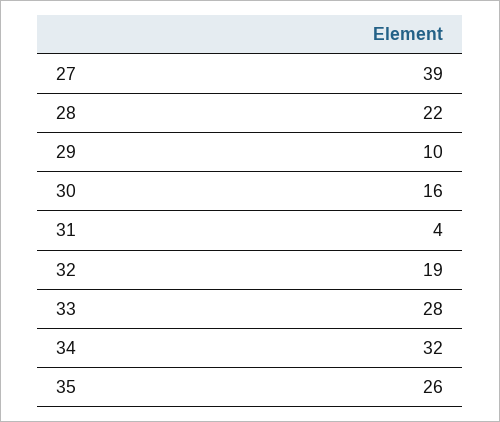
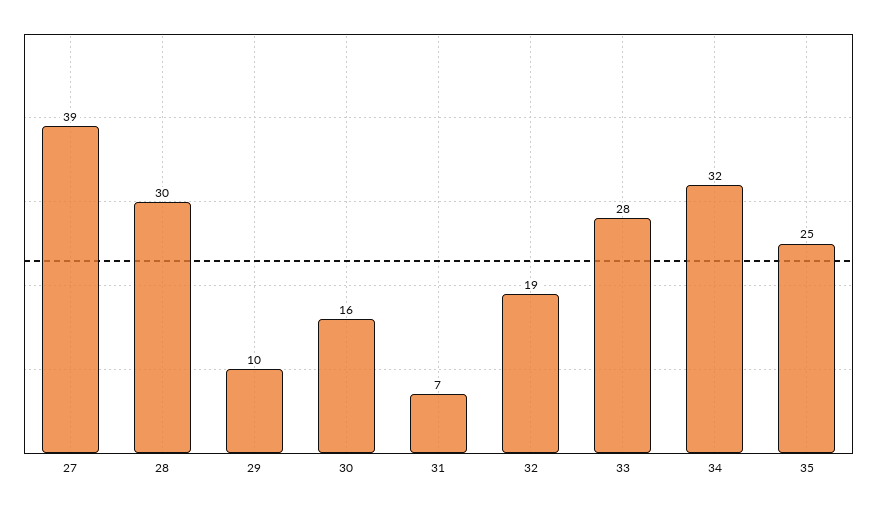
28: 22 -> 30
31: 4 -> 7
35: 26 -> 25

